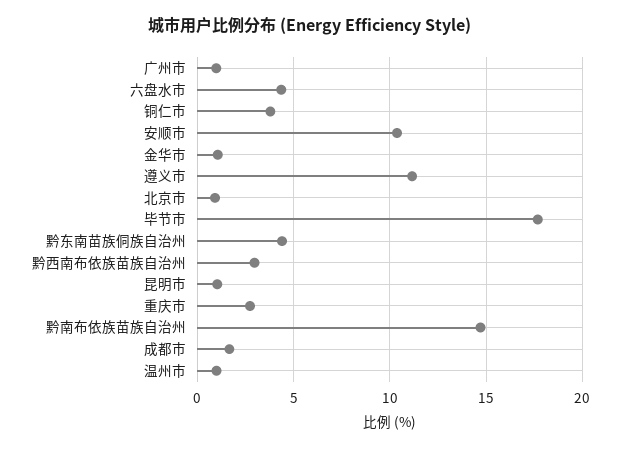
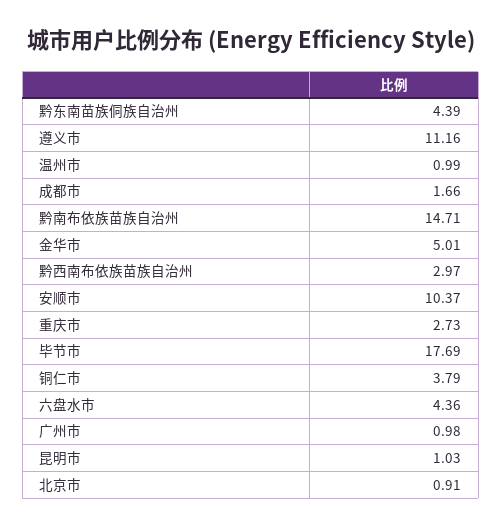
金华市: 1 -> 5.01

